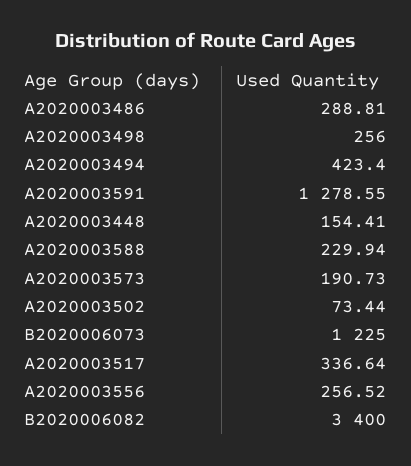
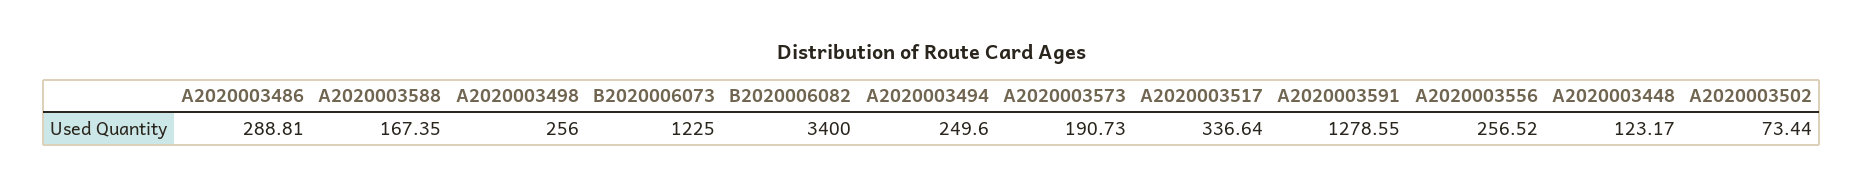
A2020003494: 423.4 -> 249.6
A2020003448: 154.41 -> 123.17
A2020003588: 229.94 -> 167.35

